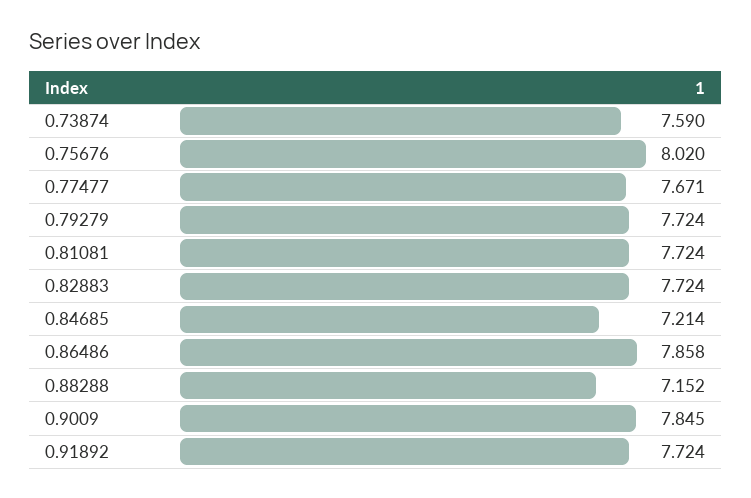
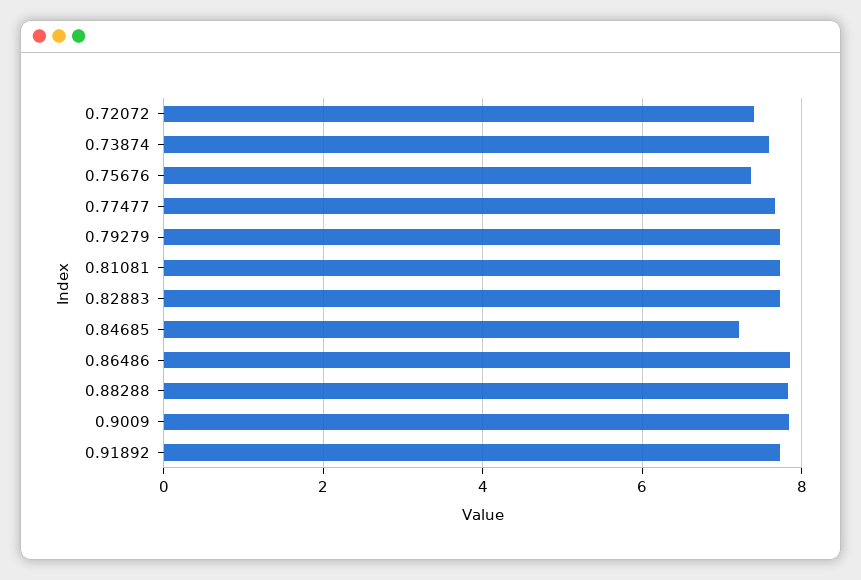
0.75676: 8.02 -> 7.4
0.88288: 7.152 -> 7.8
0.72072: none -> 7.4

